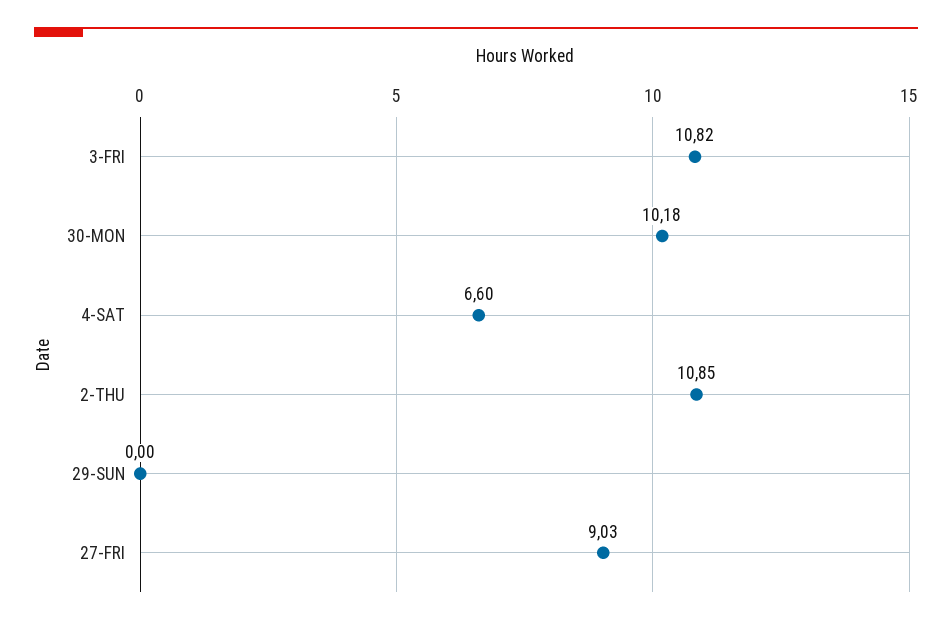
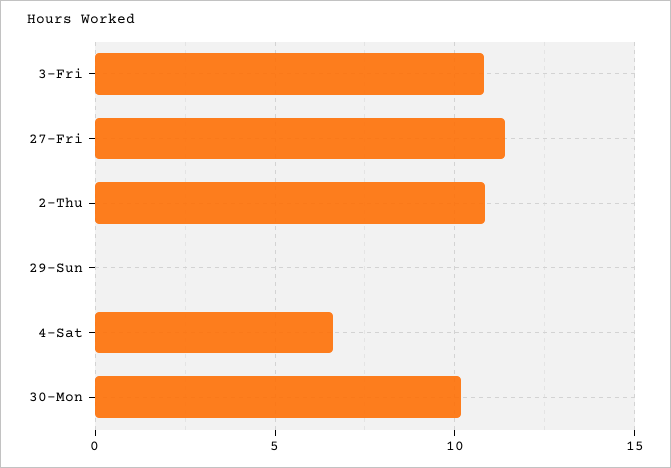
27-FRI: 9.03 -> 11.5

